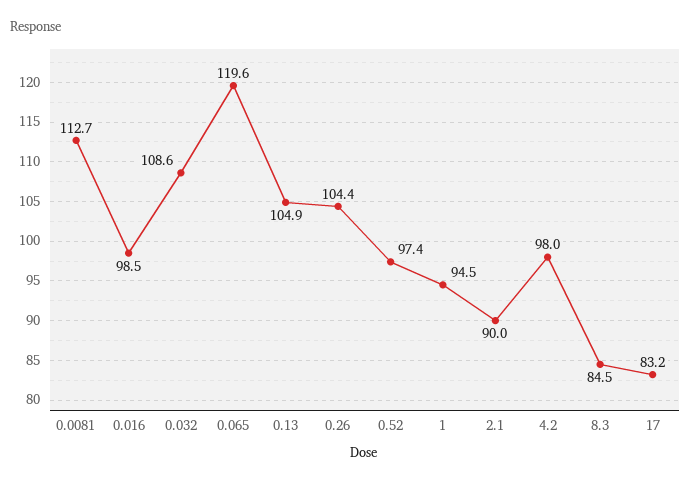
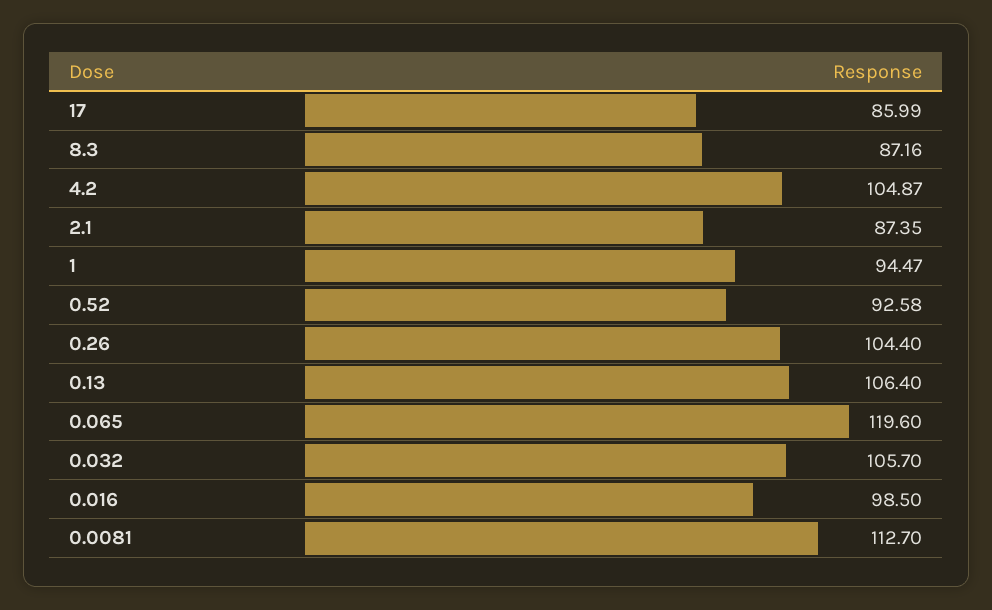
0.032: 108.6 -> 105.7
0.13: 104.9 -> 106.4
0.52: 97.4 -> 92.58
2.1: 90 -> 87.35
4.2: 98 -> 104.87
8.3: 84.5 -> 87.16
17: 83.2 -> 85.99

